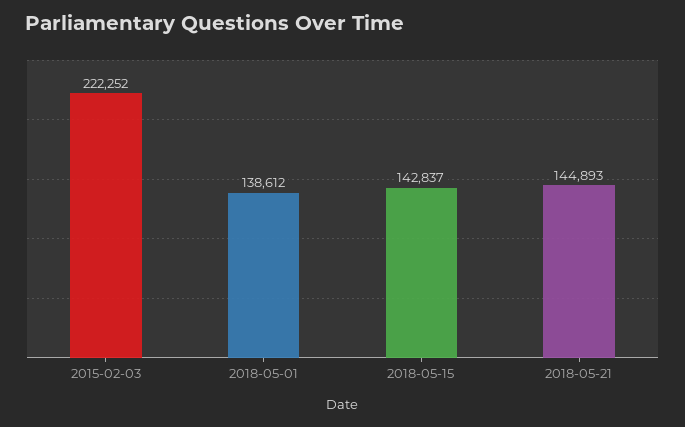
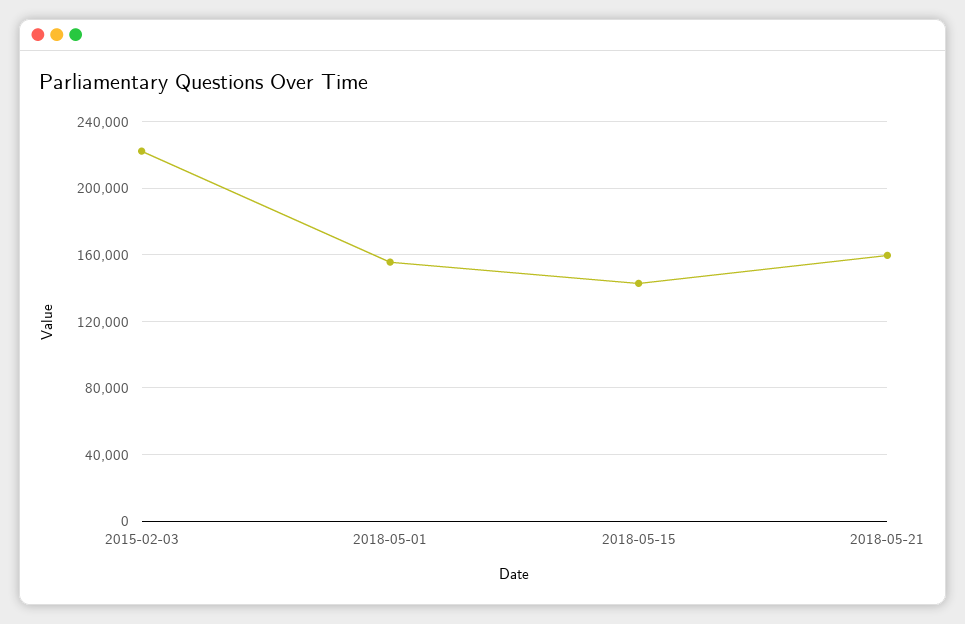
2018-05-01: 138612 -> 155000
2018-05-21: 144893 -> 160000

